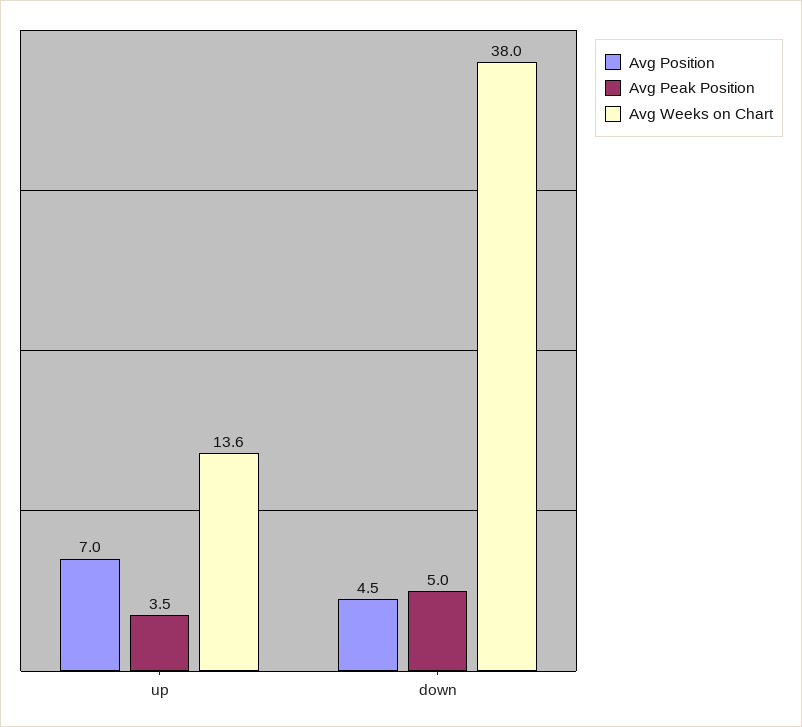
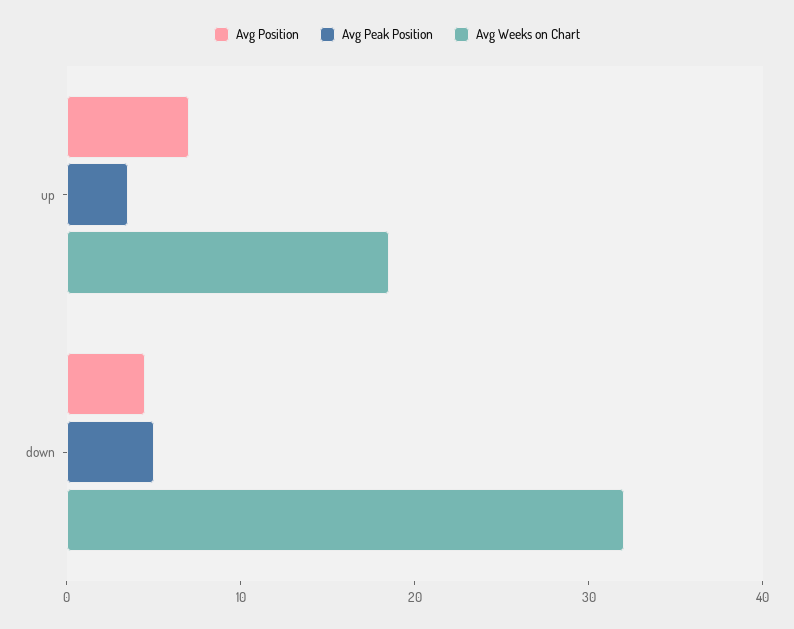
Avg Weeks on Chart, up: 13.6 -> 18
Avg Weeks on Chart, down: 38 -> 32

